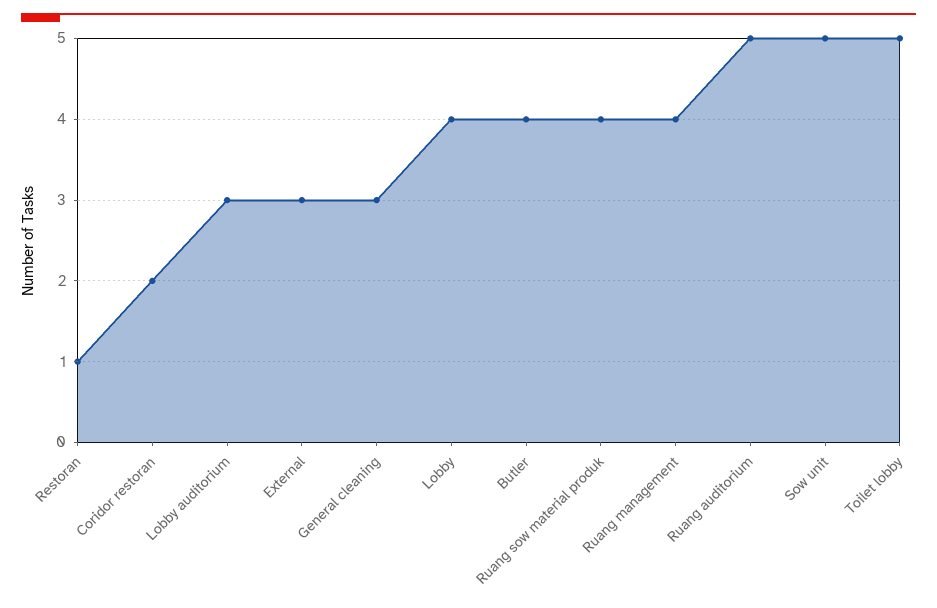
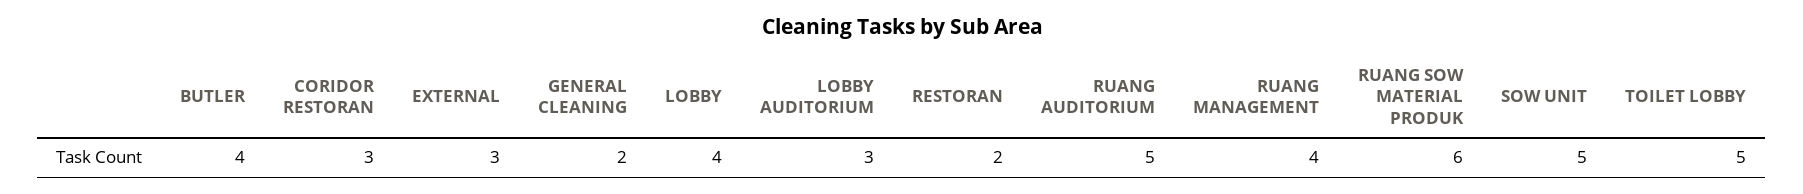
Restoran: 1 -> 2
Coridor restoran: 2 -> 3
General cleaning: 3 -> 2
Ruang sow material produk: 4 -> 6

